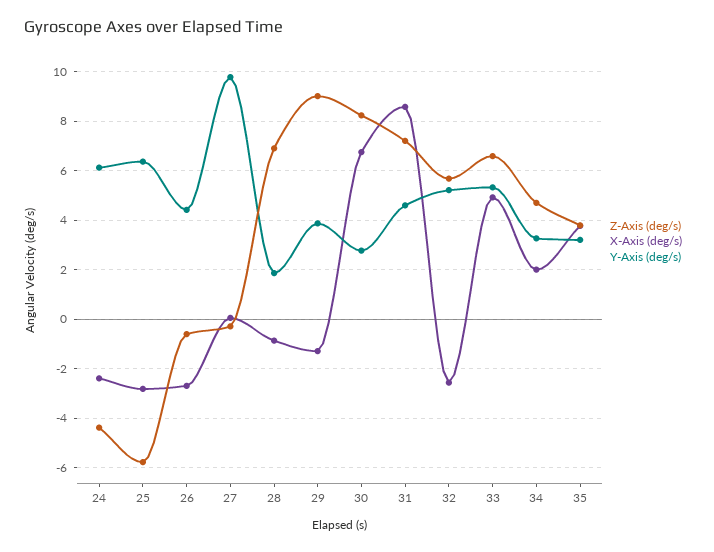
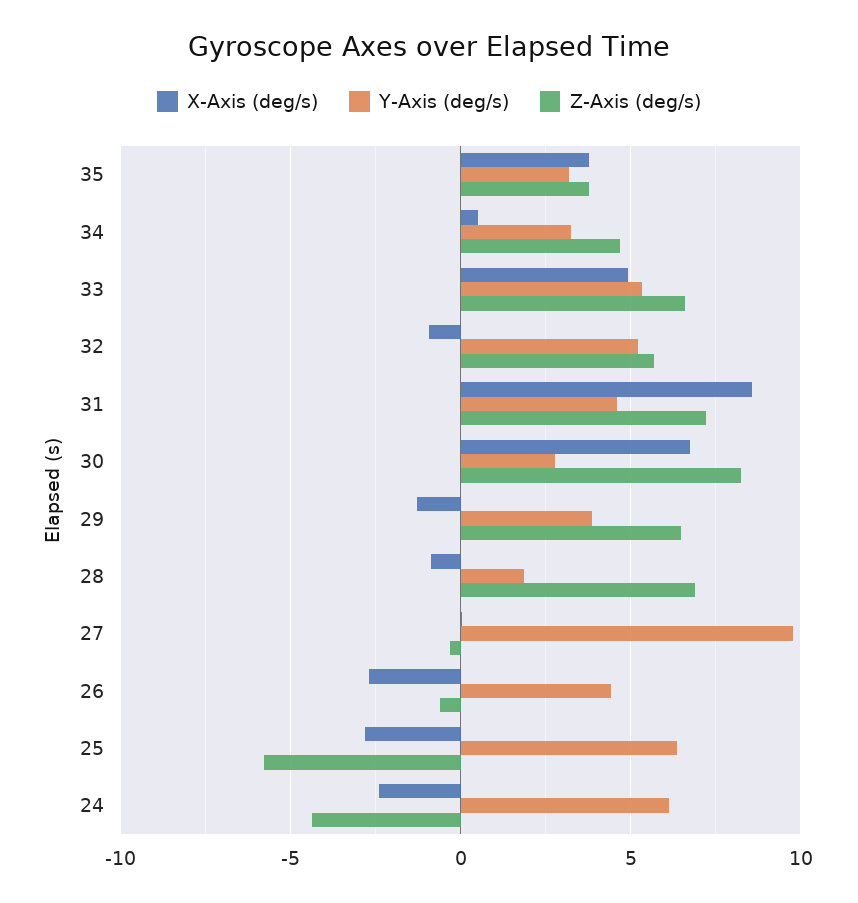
Z-Axis (deg/s), 29: 9 -> 6.5
X-Axis (deg/s), 32: -2.5 -> -1
X-Axis (deg/s), 34: 2 -> 0.5

